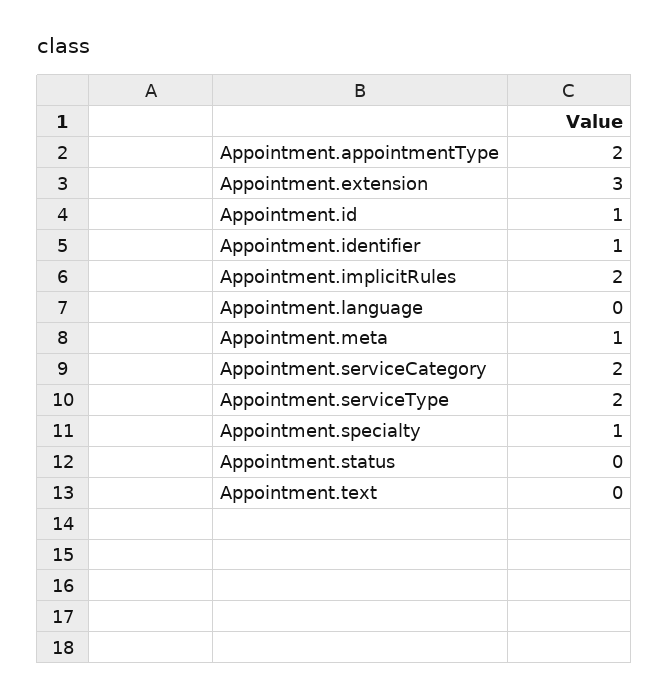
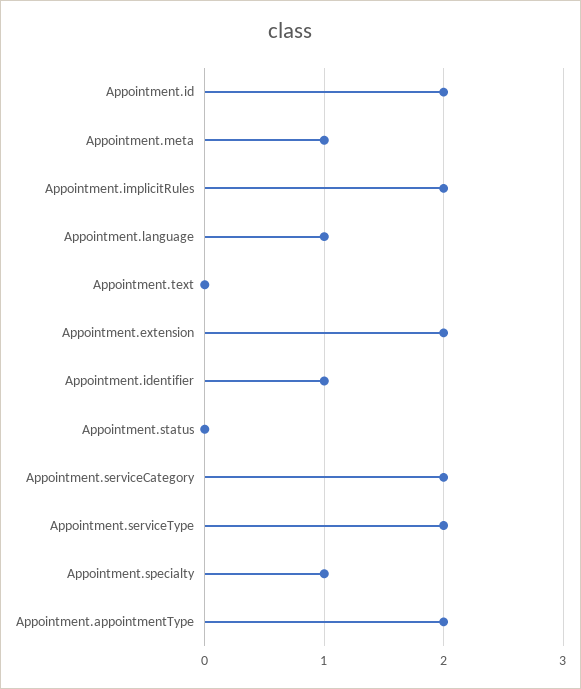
Appointment.extension: 3 -> 2
Appointment.id: 1 -> 2
Appointment.language: 0 -> 1

